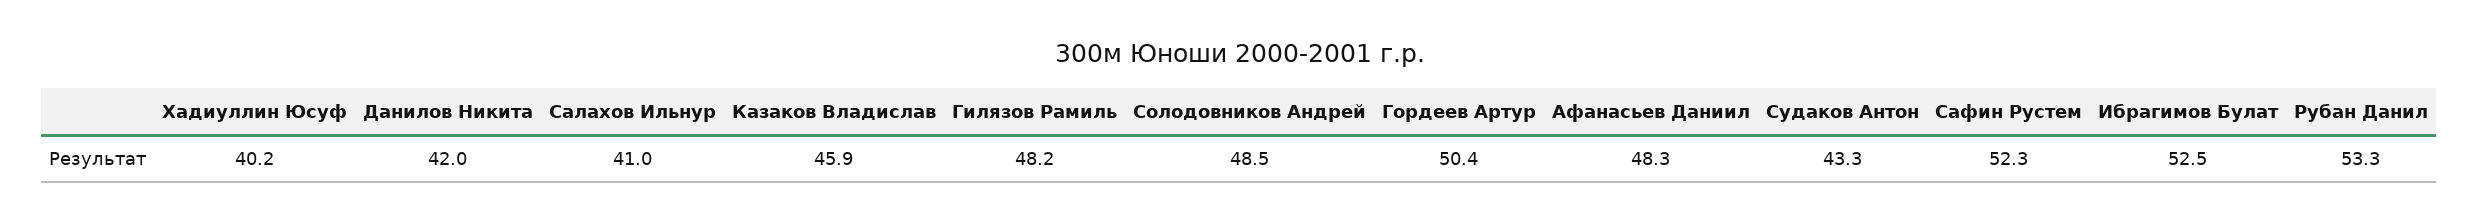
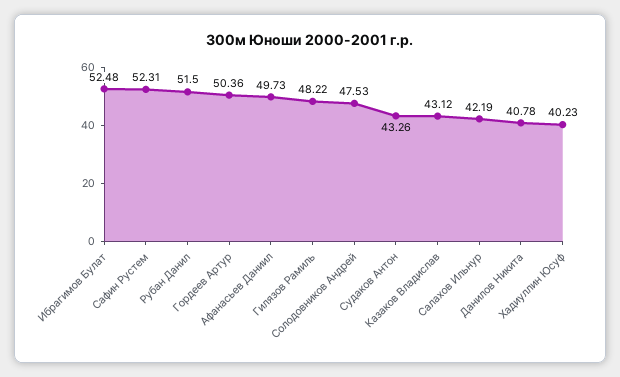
Данилов Никита: 42 -> 40.78
Салахов Ильнур: 41 -> 42.19
Казаков Владислав: 45.9 -> 43.12
Солодовников Андрей: 48.5 -> 47.53
Афанасьев Даниил: 48.3 -> 49.73
Рубан Данил: 53.3 -> 51.5

